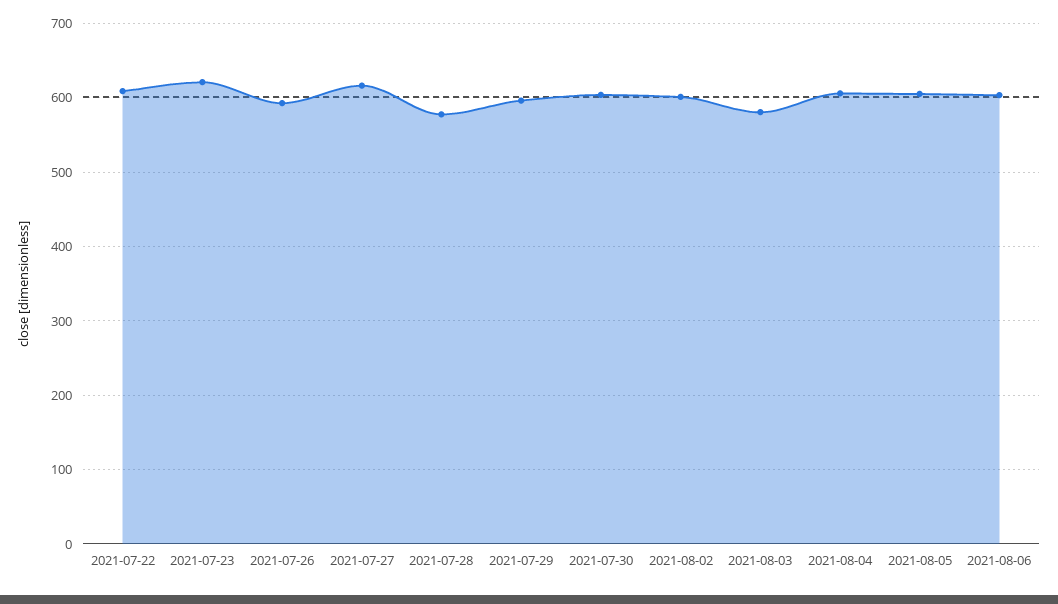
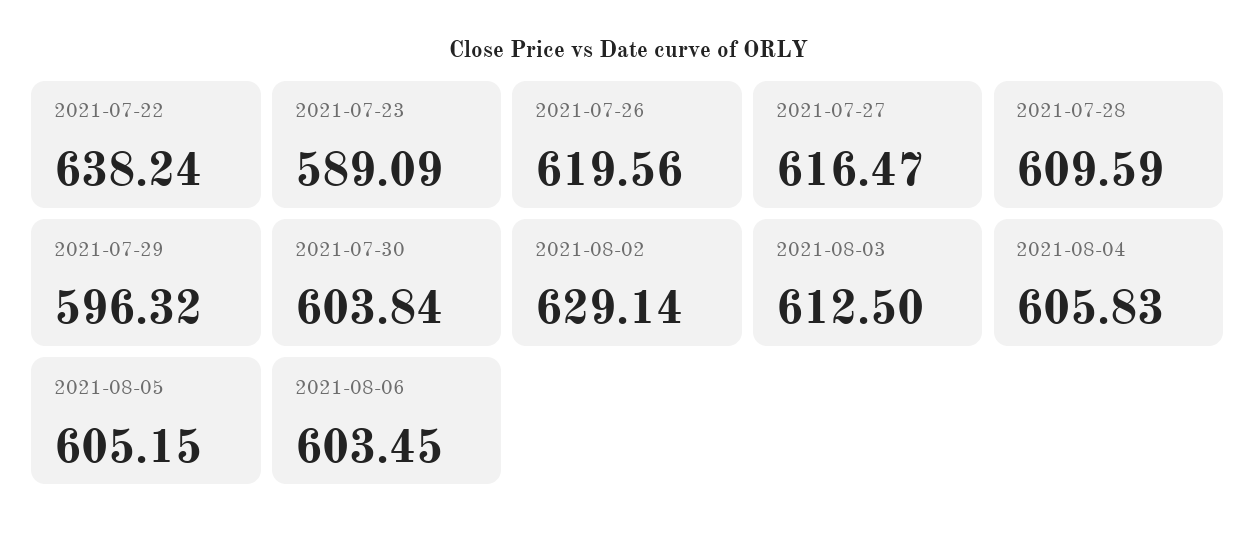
2021-07-22: 610 -> 638.24
2021-07-23: 620 -> 589.09
2021-07-26: 590 -> 619.56
2021-07-28: 580 -> 609.59
2021-08-02: 600 -> 629.14
2021-08-03: 580 -> 612.5

